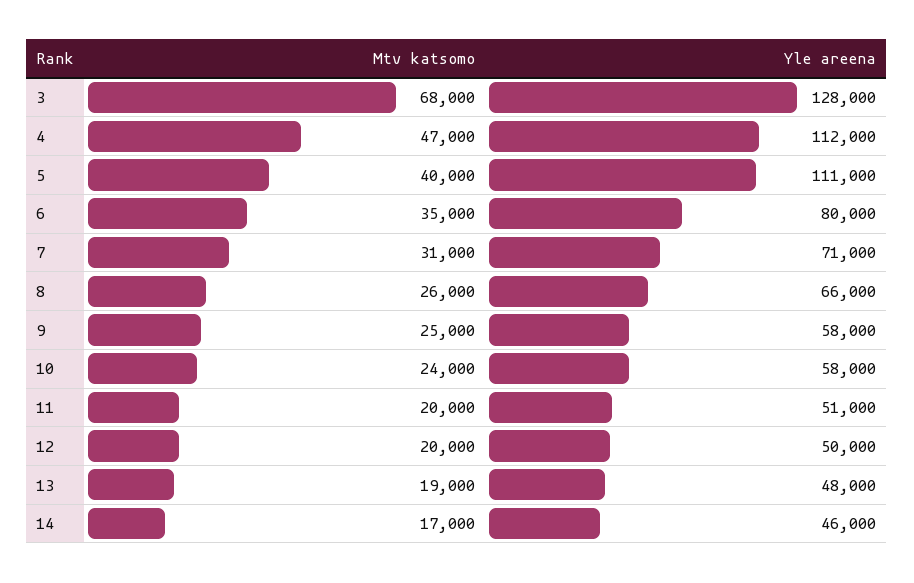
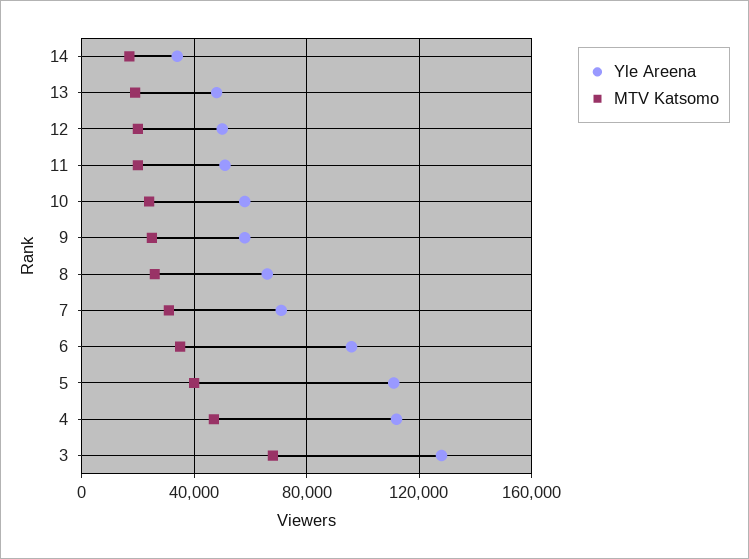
Yle areena, 6: 80000 -> 95000
Yle areena, 14: 46000 -> 35000

